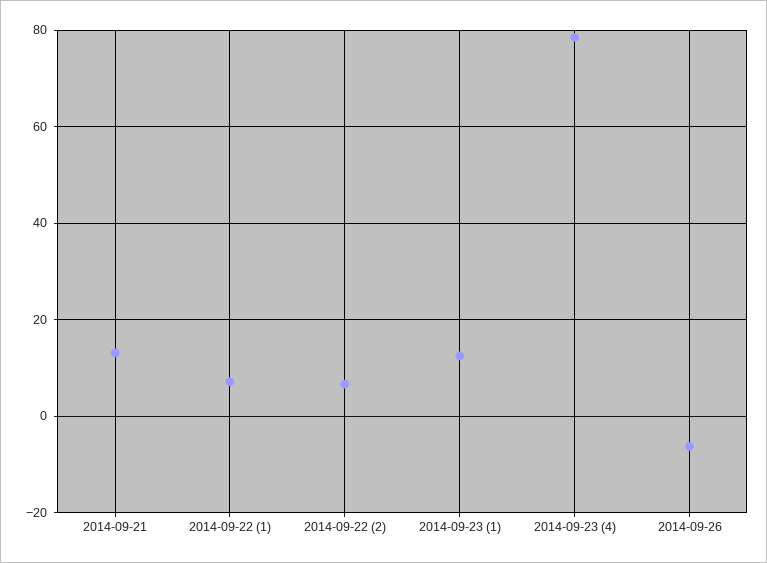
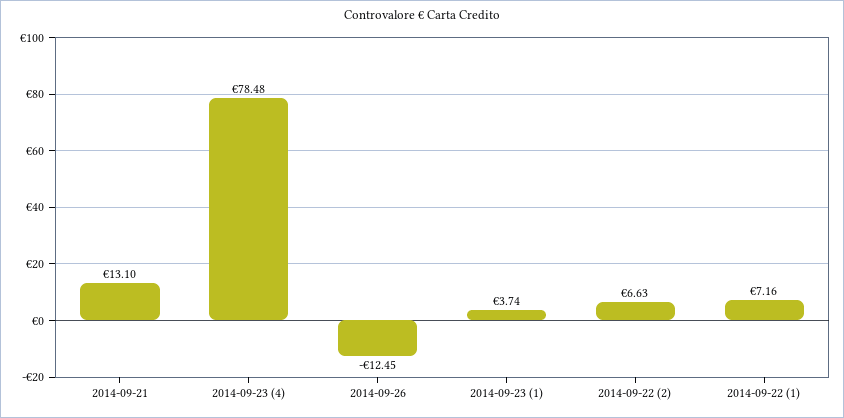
2014-09-23 (1): 12 -> 3.74
2014-09-26: -6 -> -12.45

